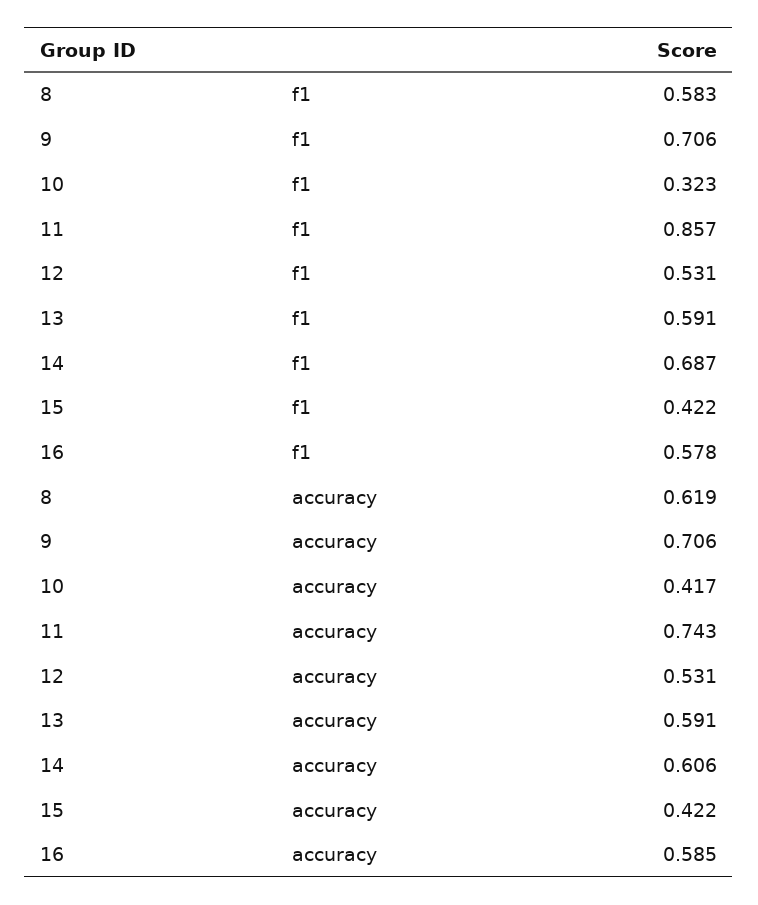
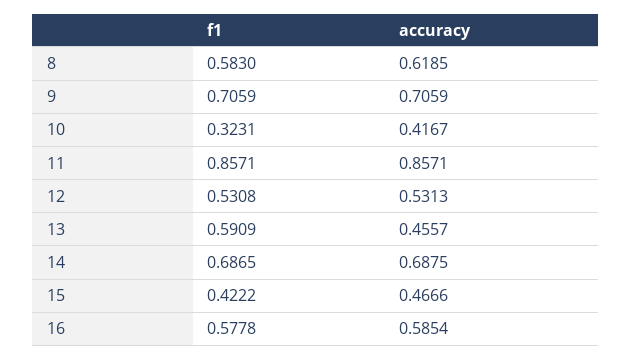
11, accuracy: 0.743 -> 0.8571
13, accuracy: 0.591 -> 0.4557
14, accuracy: 0.606 -> 0.6875
15, accuracy: 0.422 -> 0.4666

